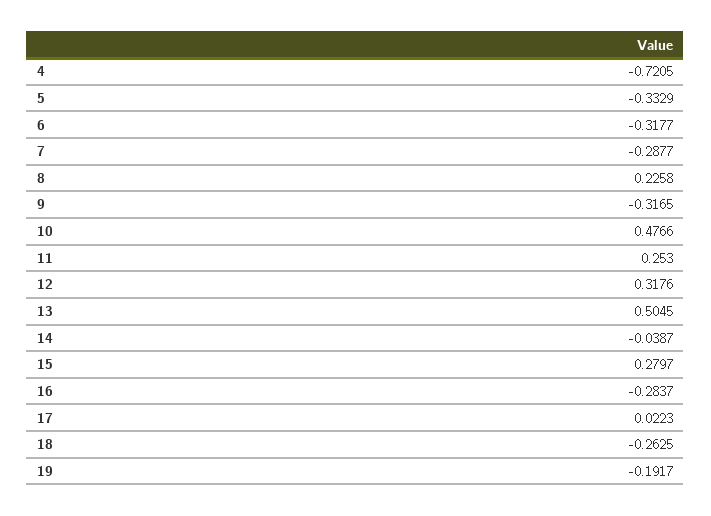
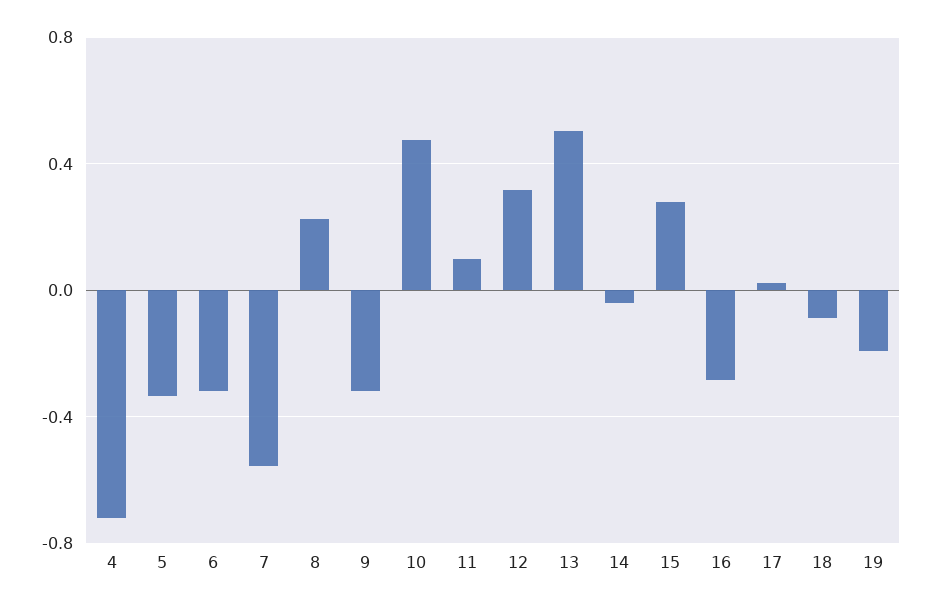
7: -0.2877 -> -0.55
11: 0.253 -> 0.1
18: -0.2625 -> -0.1

